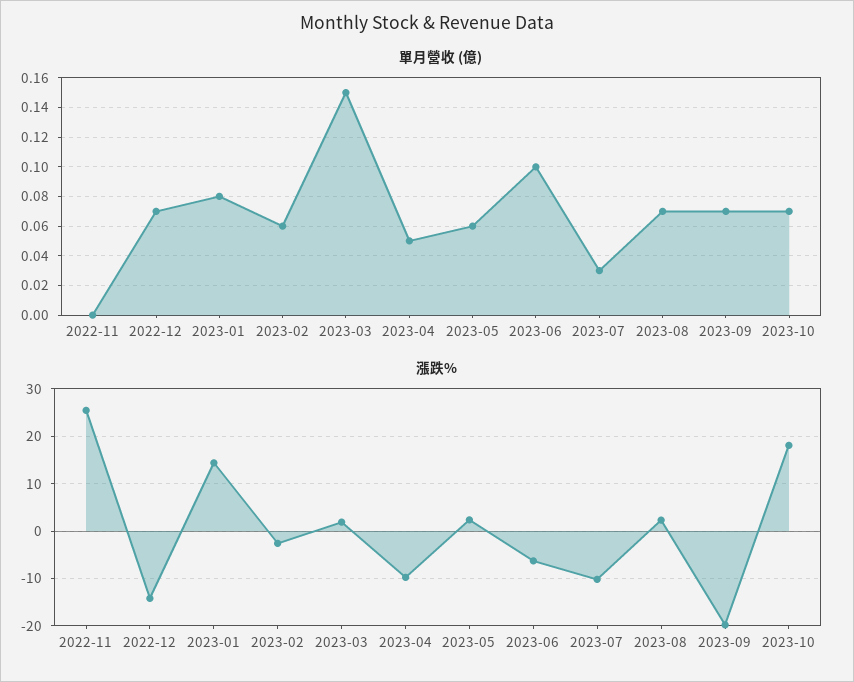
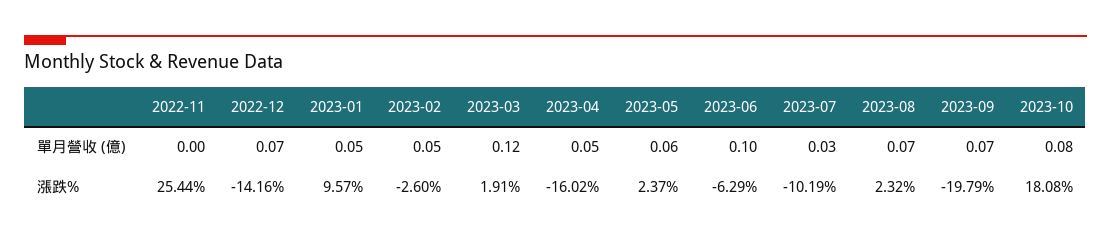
單月營收 (億), 2023-01: 0.08 -> 0.05
單月營收 (億), 2023-02: 0.06 -> 0.05
單月營收 (億), 2023-03: 0.15 -> 0.12
單月營收 (億), 2023-10: 0.07 -> 0.08
漲跌%, 2023-01: 14 -> 9.57
漲跌%, 2023-04: -10 -> -16.02

